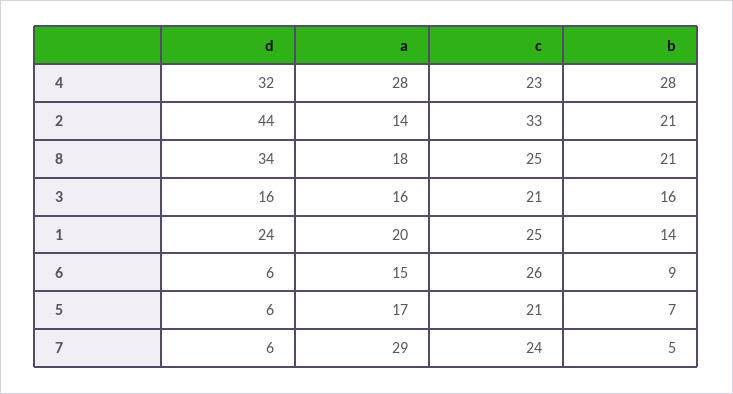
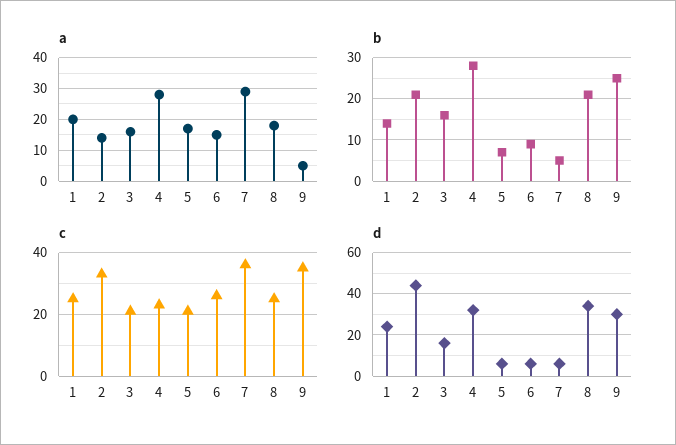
c, 7: 24 -> 35
a, 9: none -> 5
b, 9: none -> 25
c, 9: none -> 35
d, 9: none -> 30

